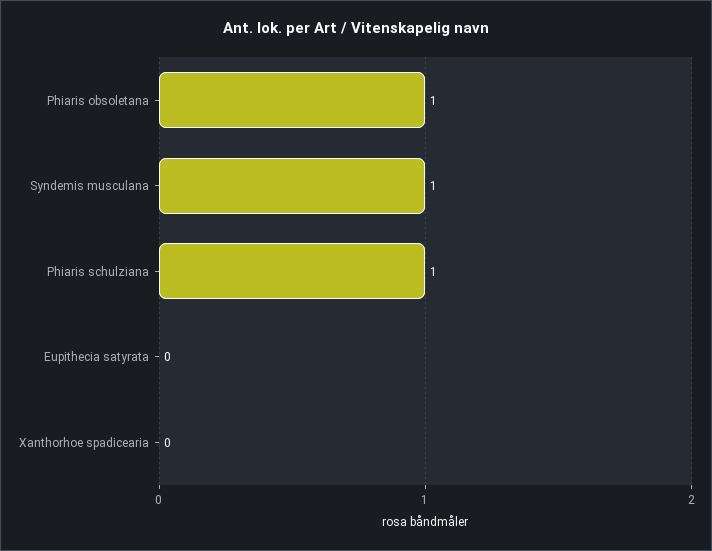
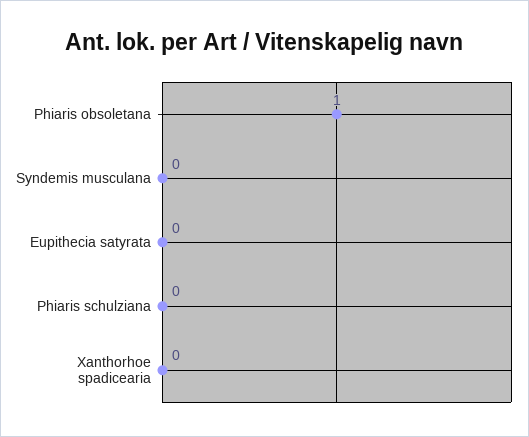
Syndemis musculana: 1 -> 0
Phiaris schulziana: 1 -> 0

